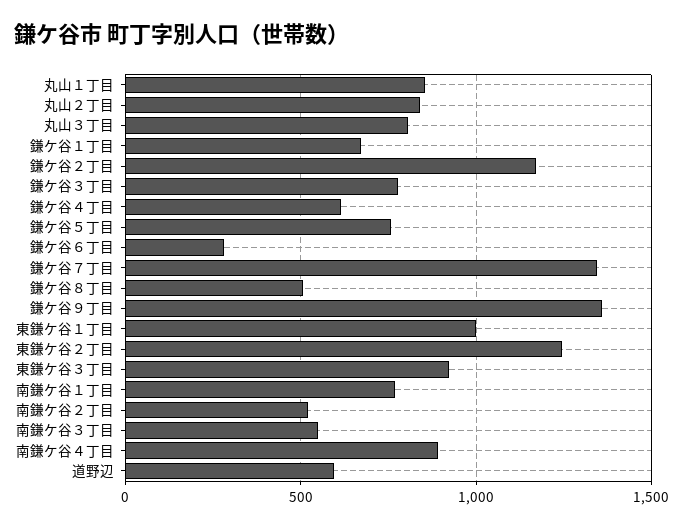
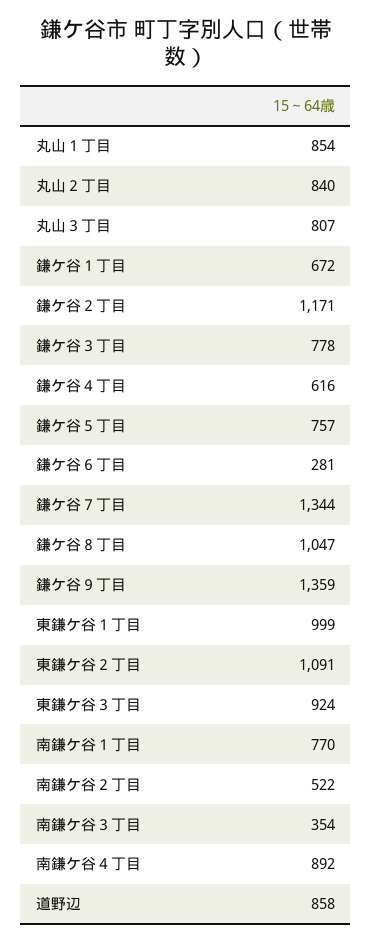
鎌ケ谷８丁目: 500 -> 1047
東鎌ケ谷２丁目: 1250 -> 1091
南鎌ケ谷３丁目: 550 -> 354
道野辺: 600 -> 858

